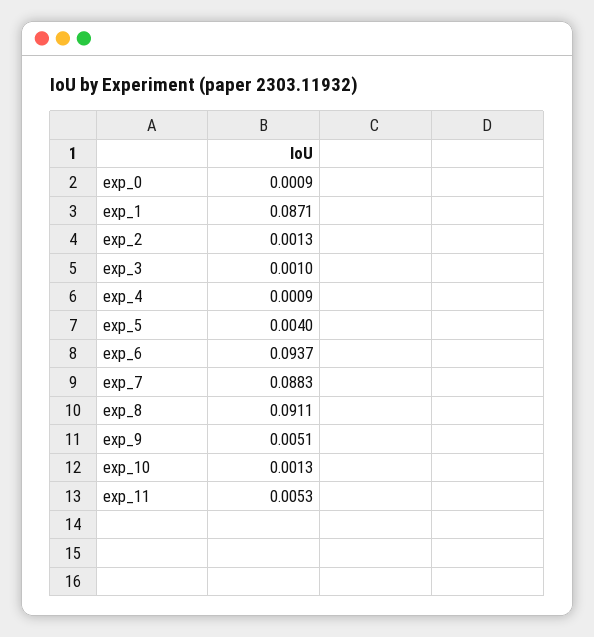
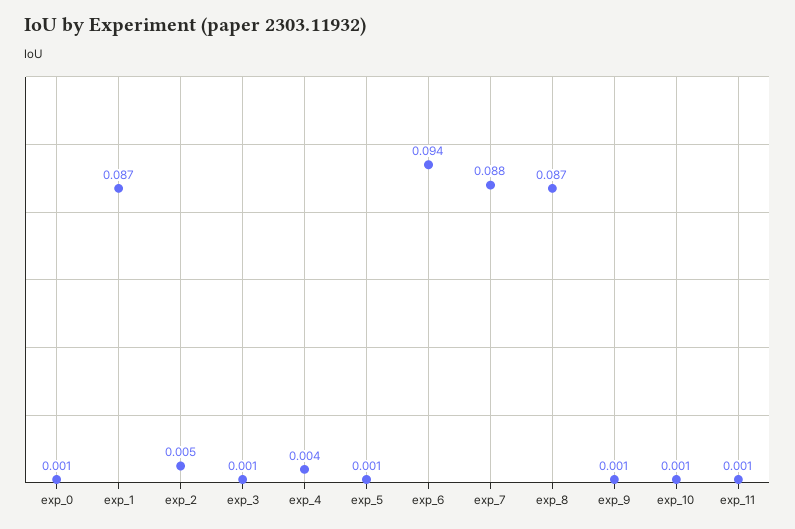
exp_2: 0.0013 -> 0.005
exp_4: 0.0009 -> 0.004
exp_5: 0.004 -> 0.001
exp_8: 0.0911 -> 0.087
exp_9: 0.0051 -> 0.001
exp_11: 0.0053 -> 0.001

